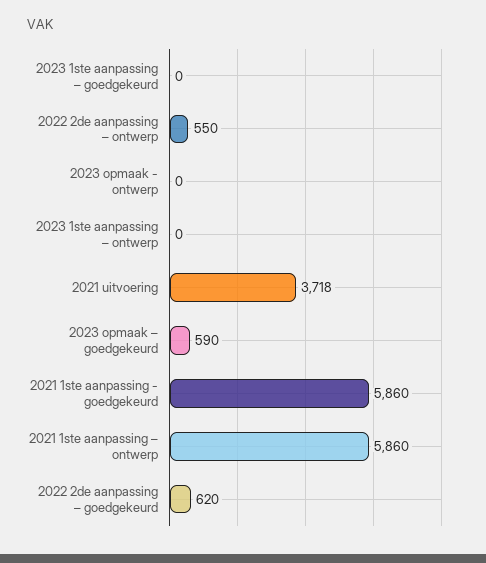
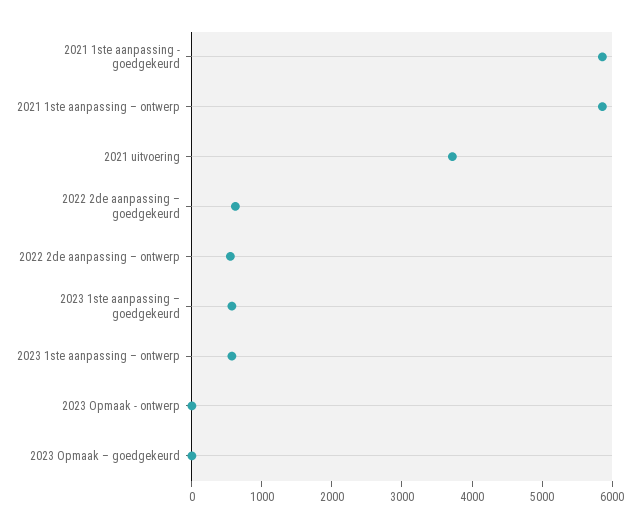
2023 1ste aanpassing – goedgekeurd: 0 -> 600
2023 1ste aanpassing – ontwerp: 0 -> 600
2023 opmaak – goedgekeurd: 590 -> 0

